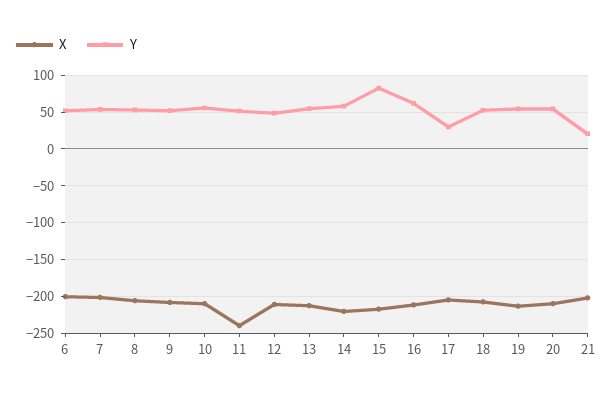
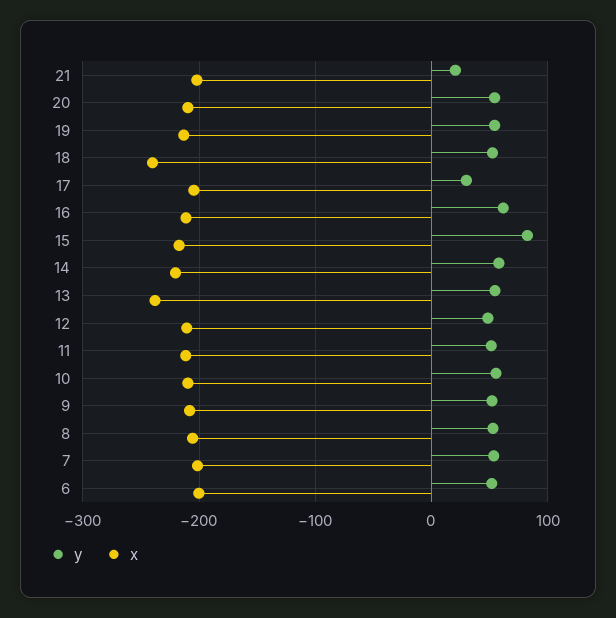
X, 11: -240 -> -210
X, 13: -210 -> -240
X, 18: -210 -> -240

